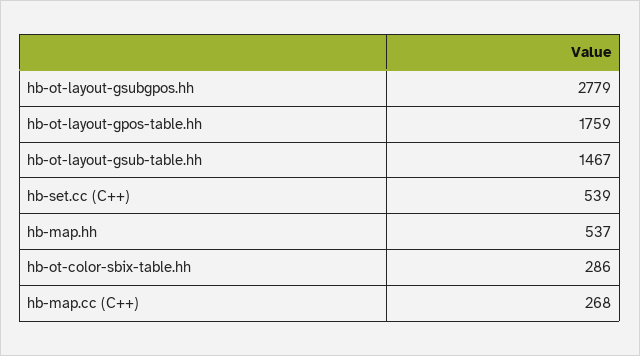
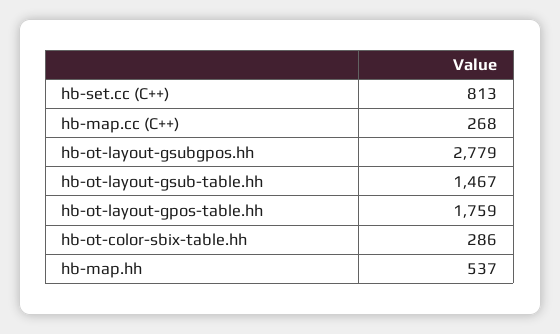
hb-set.cc (C++): 539 -> 813

